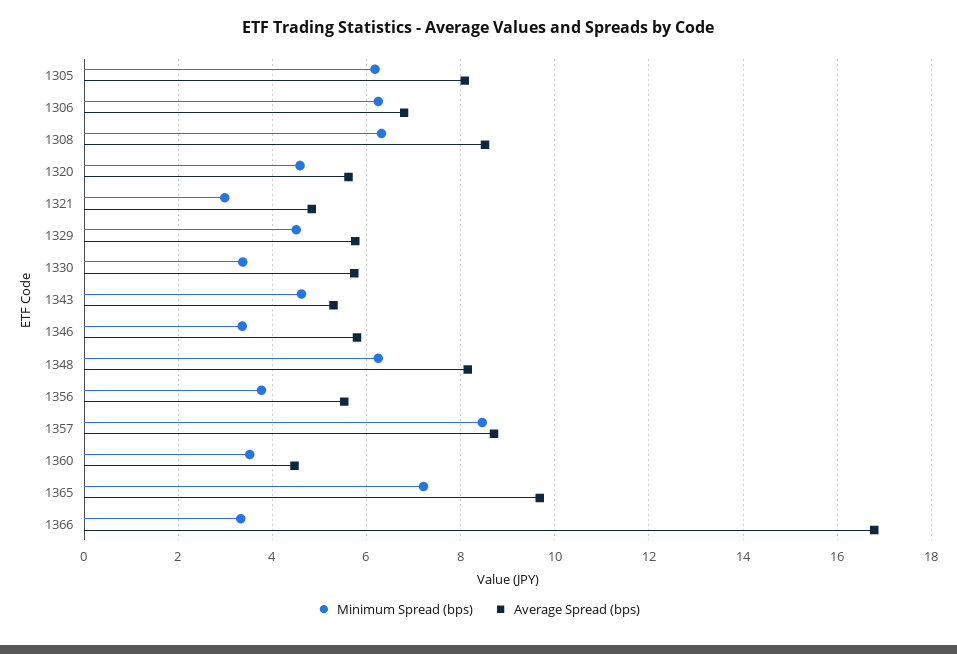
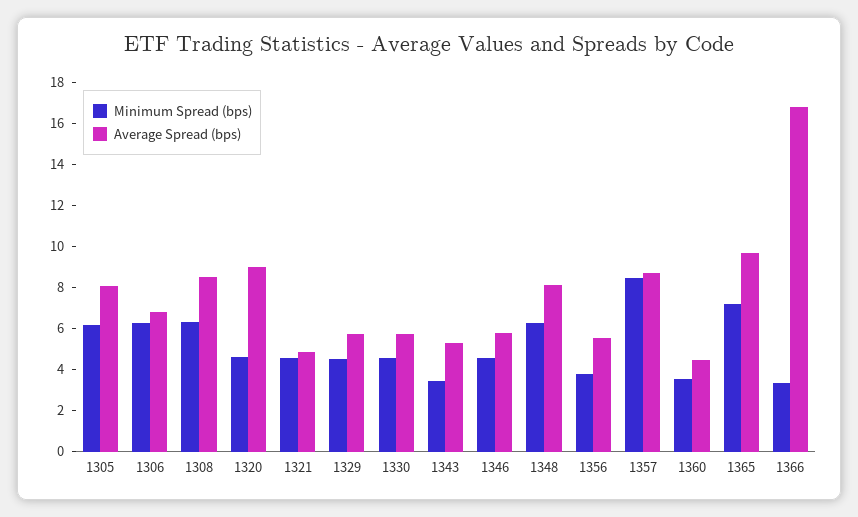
Average Spread (bps), 1320: 5.6 -> 9
Minimum Spread (bps), 1321: 3 -> 4.5
Minimum Spread (bps), 1330: 3.4 -> 4.5
Minimum Spread (bps), 1343: 4.6 -> 3.5
Minimum Spread (bps), 1346: 3.4 -> 4.5

